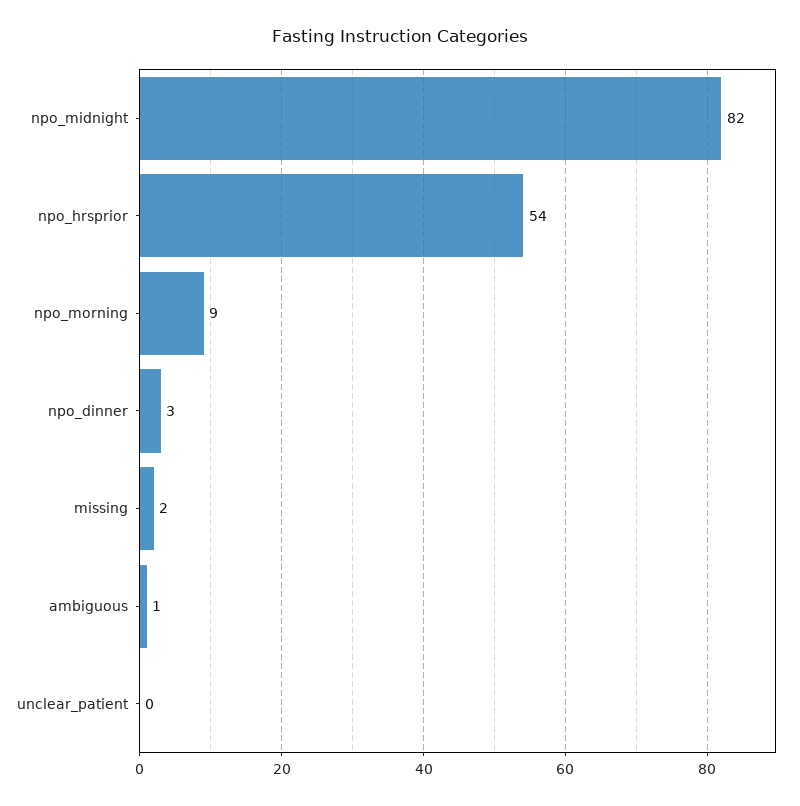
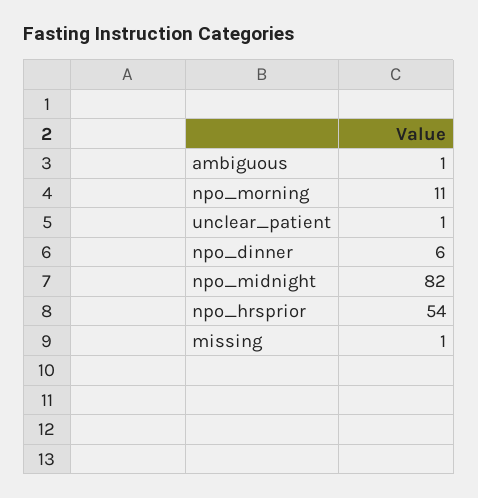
npo_morning: 9 -> 11
npo_dinner: 3 -> 6
missing: 2 -> 1
unclear_patient: 0 -> 1

